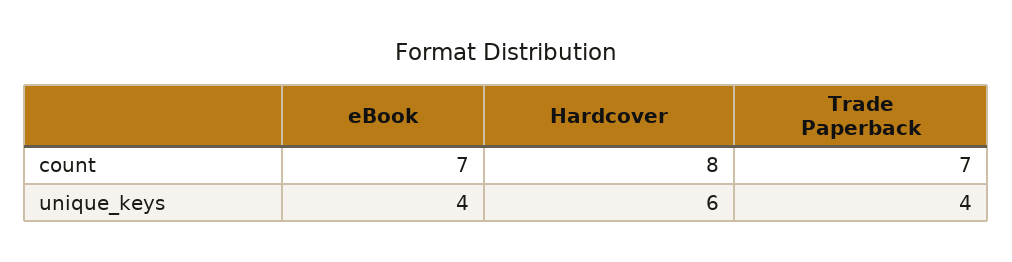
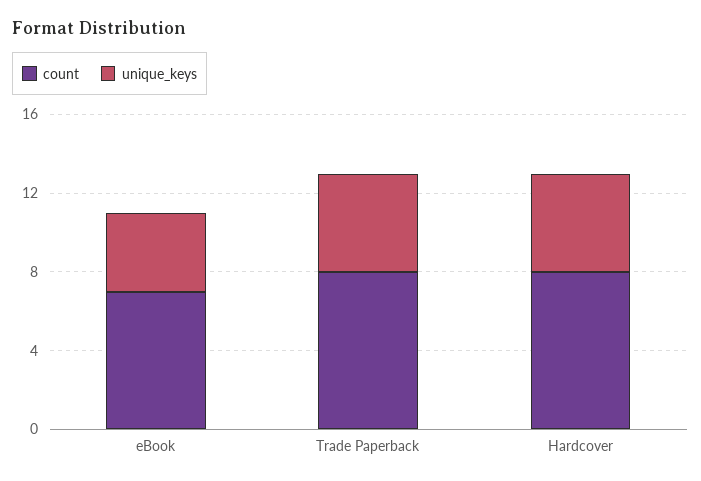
count, Trade Paperback: 7 -> 8
unique_keys, Hardcover: 6 -> 5
unique_keys, Trade Paperback: 4 -> 5

